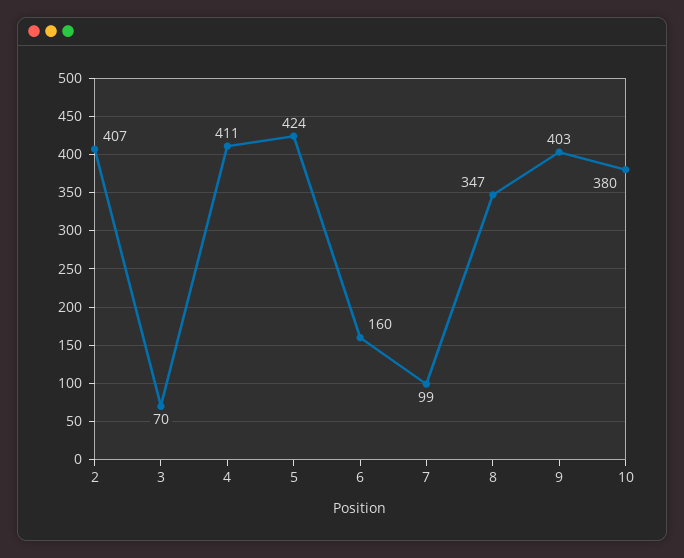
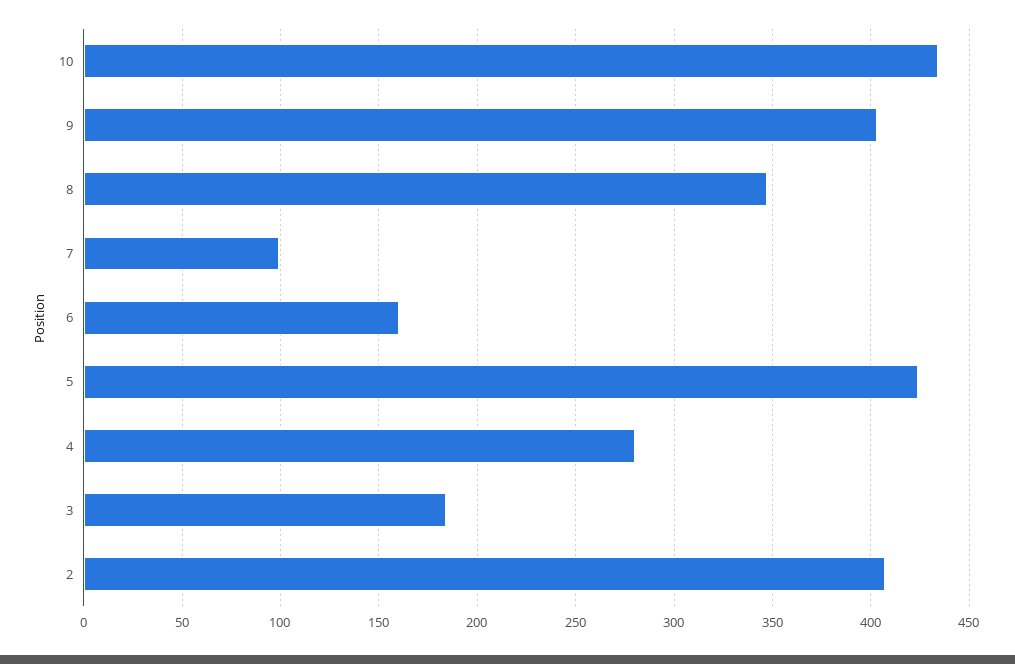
3: 70 -> 185
4: 411 -> 280
10: 380 -> 435

